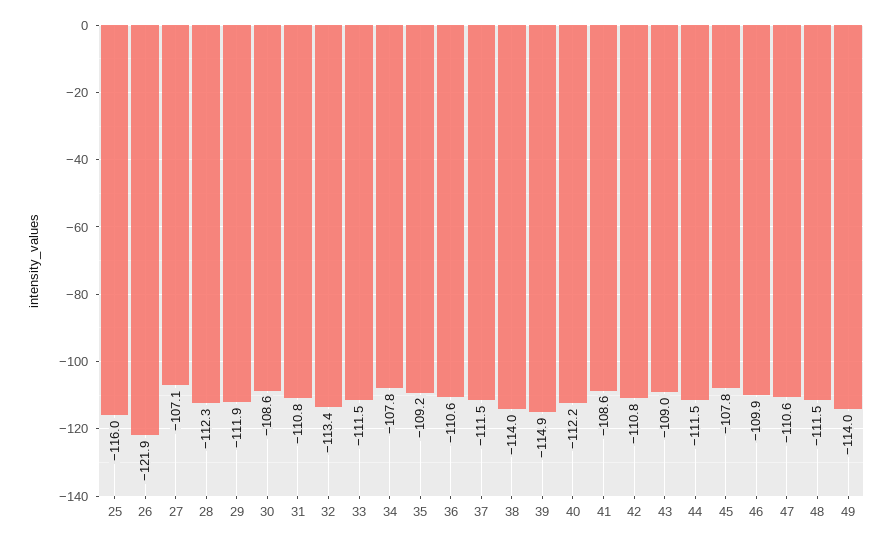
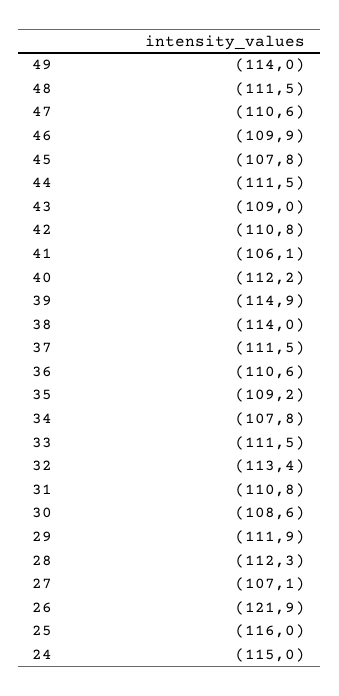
41: -108.6 -> -106.1
24: none -> -115

